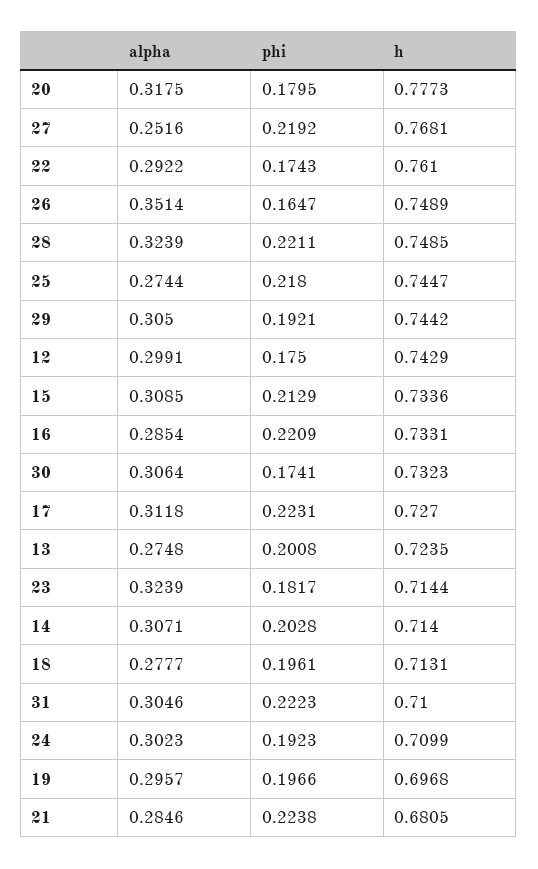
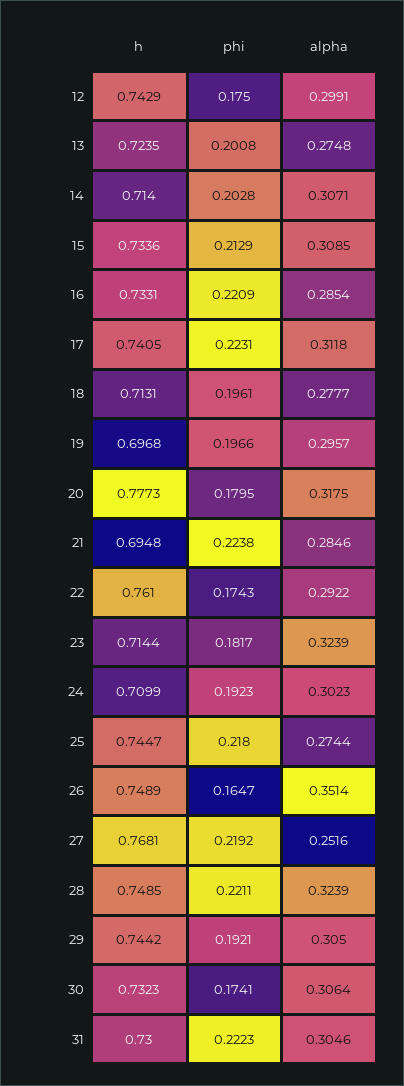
h, 17: 0.727 -> 0.7405
h, 31: 0.71 -> 0.73
h, 21: 0.6805 -> 0.6948

